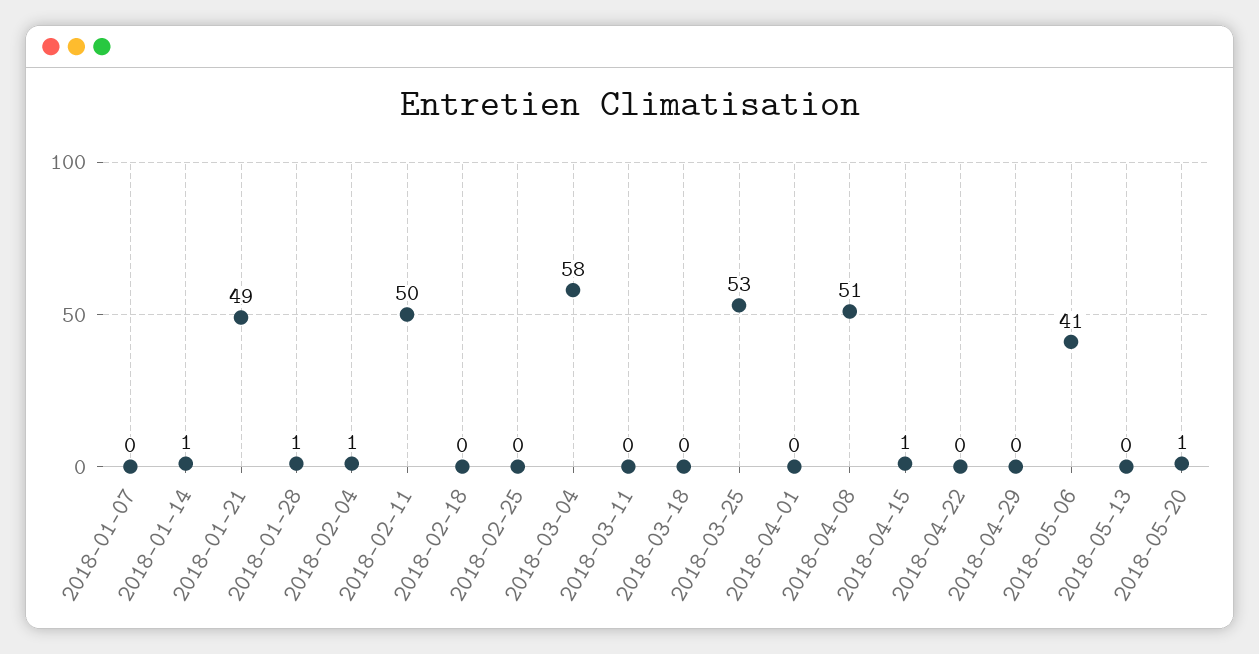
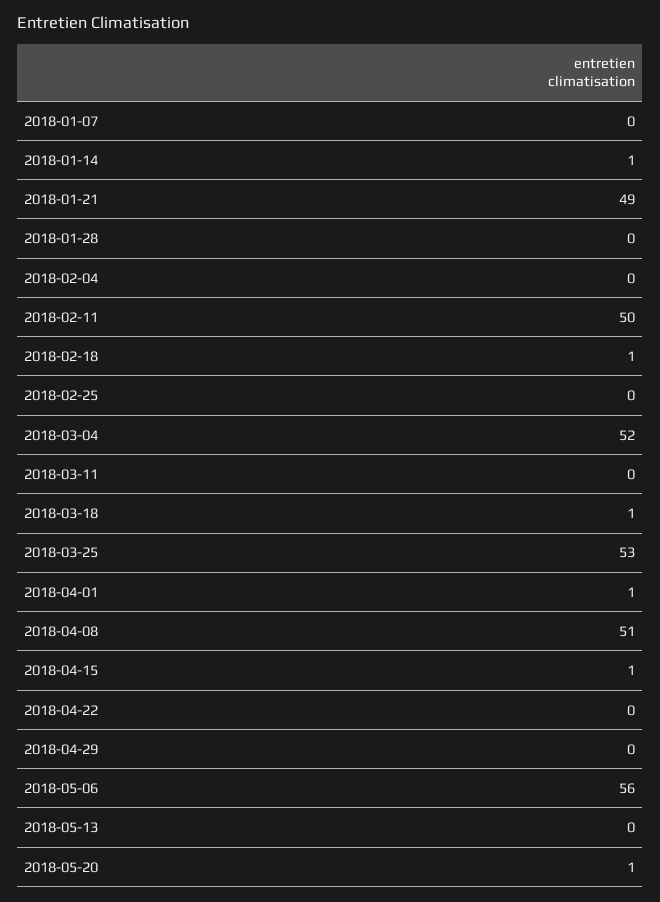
2018-01-28: 1 -> 0
2018-02-04: 1 -> 0
2018-02-18: 0 -> 1
2018-03-04: 58 -> 52
2018-03-18: 0 -> 1
2018-04-01: 0 -> 1
2018-05-06: 41 -> 56

